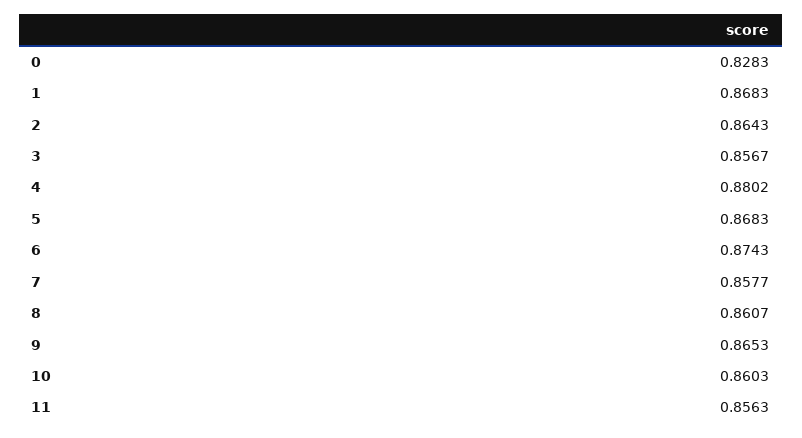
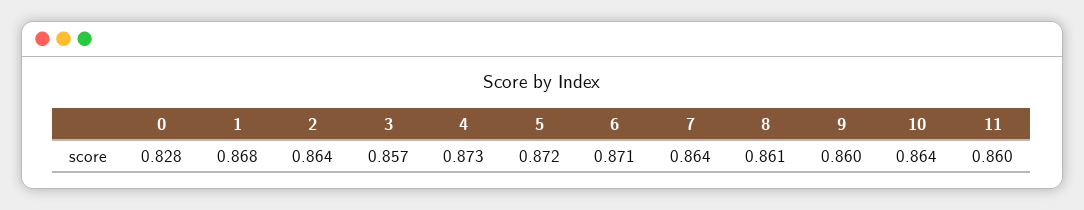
4: 0.8802 -> 0.873
5: 0.8683 -> 0.872
6: 0.8743 -> 0.871
7: 0.8577 -> 0.864
9: 0.8653 -> 0.86
10: 0.8603 -> 0.864
11: 0.8563 -> 0.86

